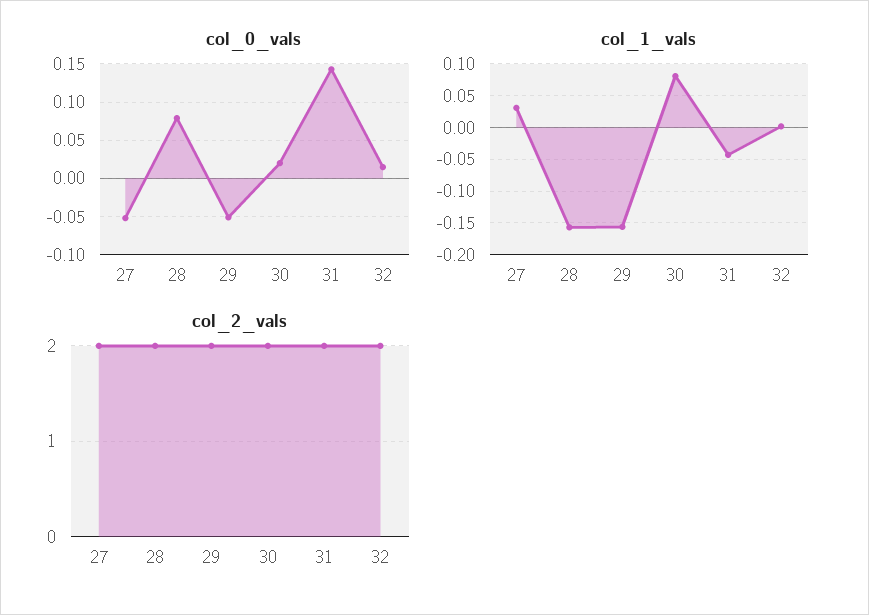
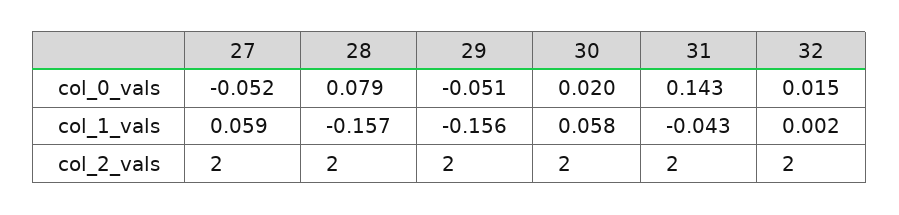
col_1_vals, 27: 0.03 -> 0.059
col_1_vals, 30: 0.08 -> 0.058

